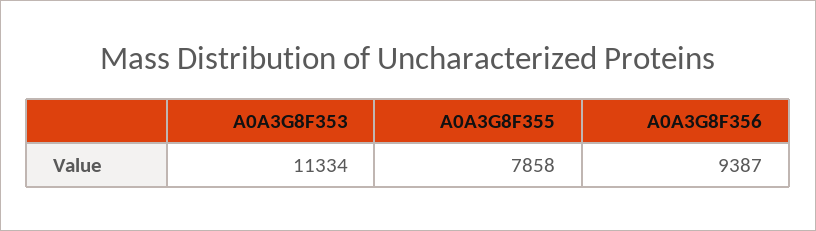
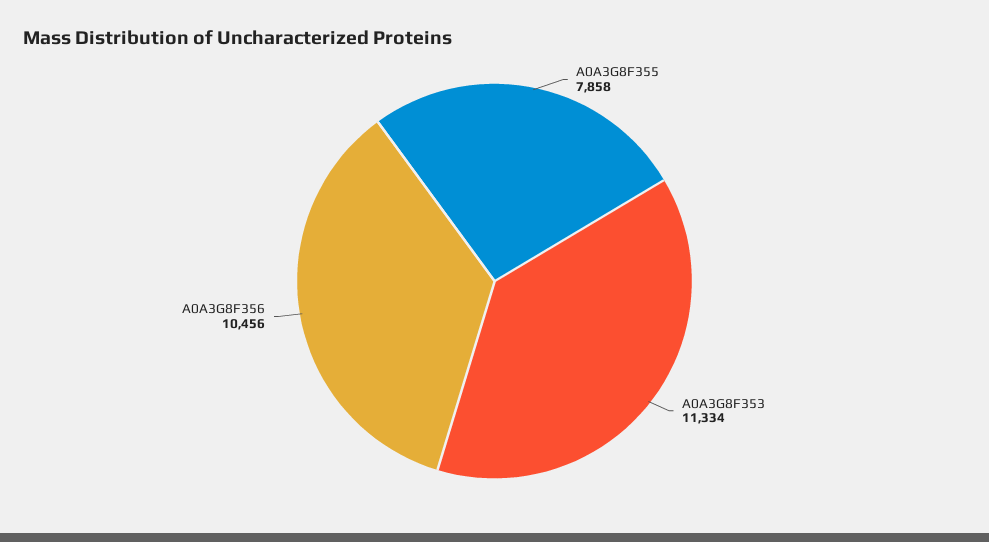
A0A3G8F356: 9387 -> 10456

